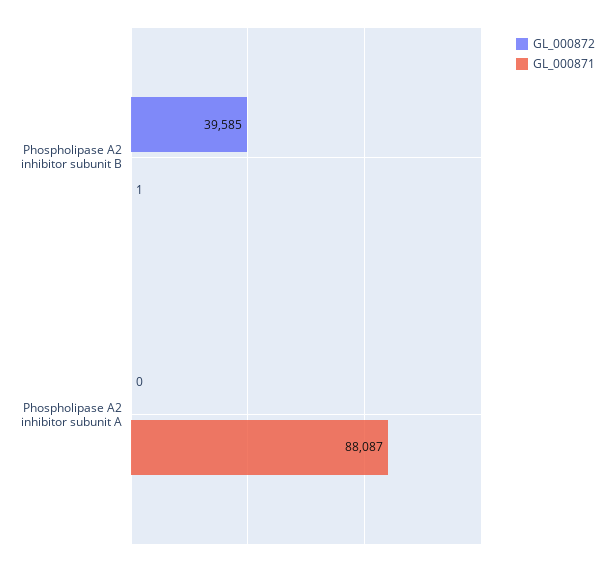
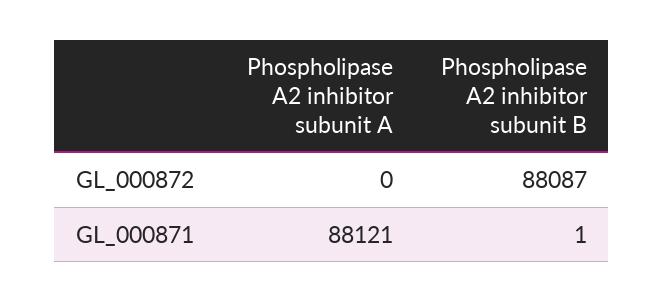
GL_000872, Phospholipase A2 inhibitor subunit B: 39585 -> 88087
GL_000871, Phospholipase A2 inhibitor subunit A: 88087 -> 88121

